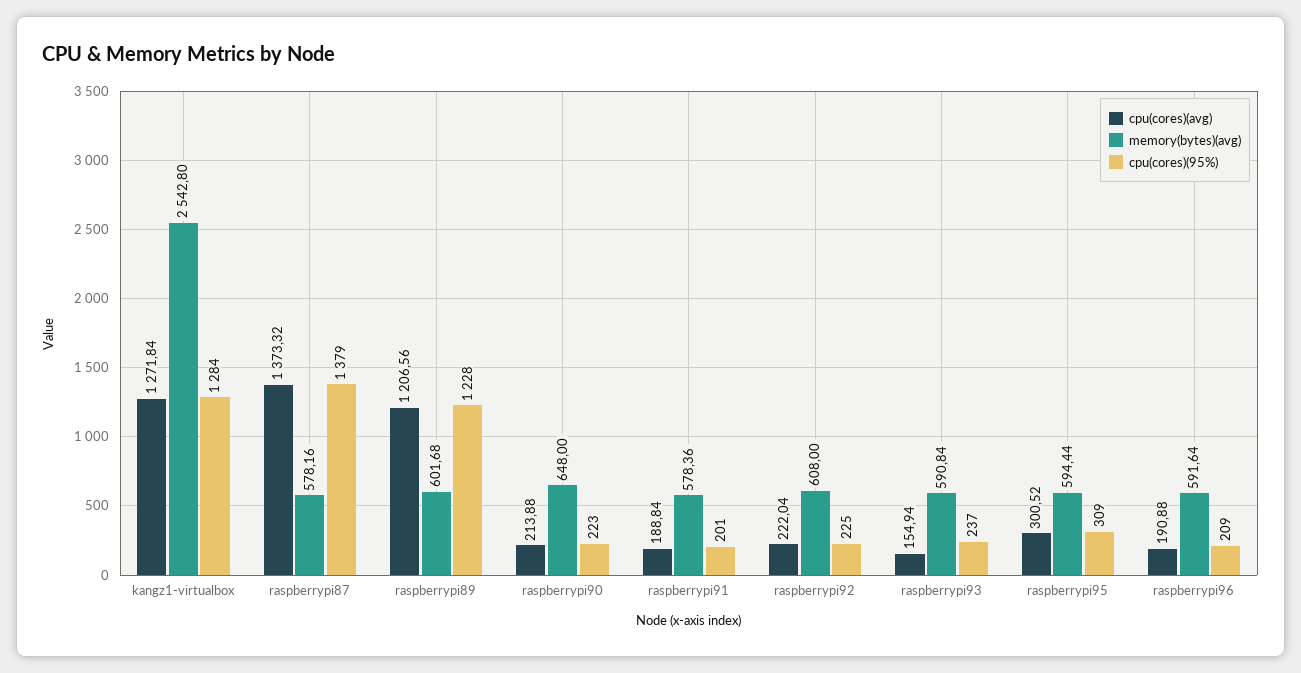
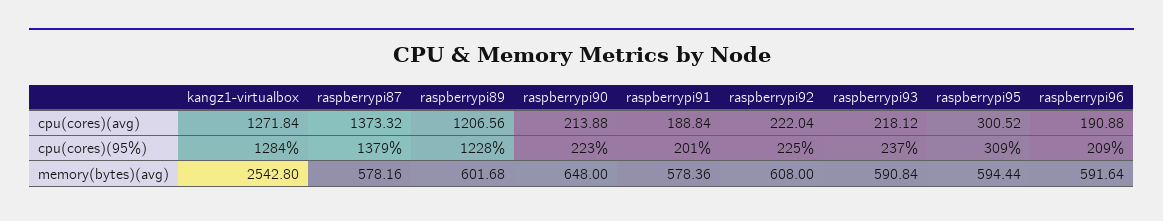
cpu(cores)(avg), raspberrypi93: 154.94 -> 218.12

